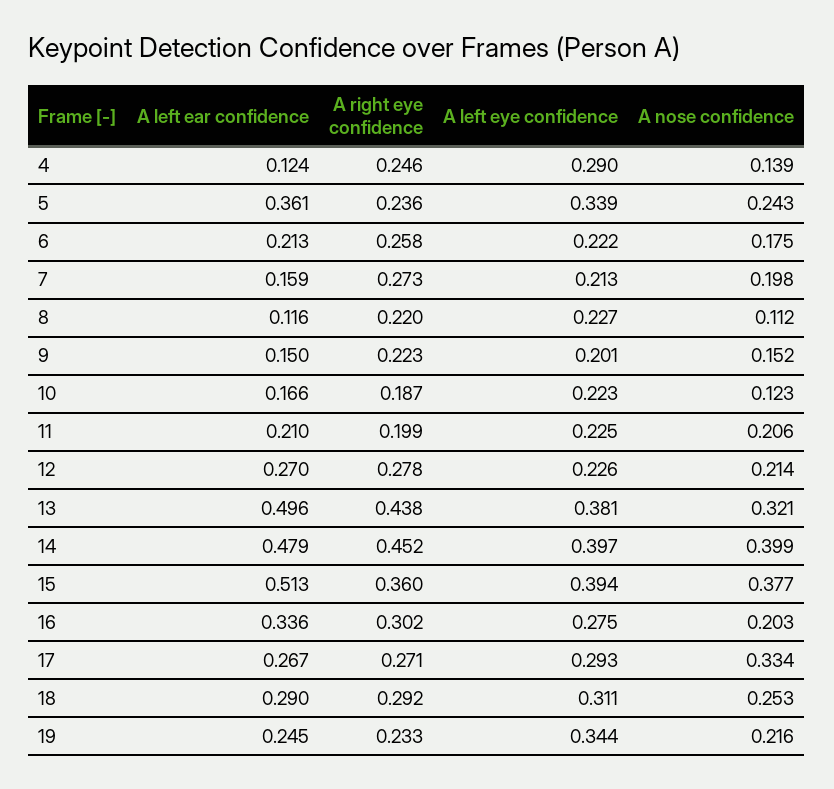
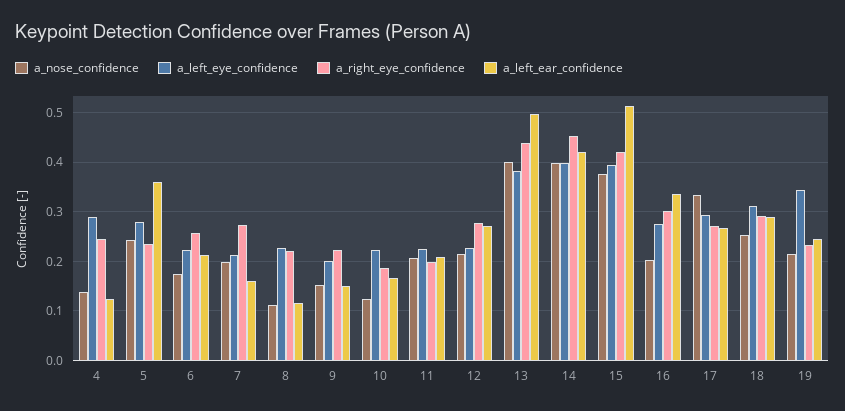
A left eye confidence, 5: 0.339 -> 0.28
A nose confidence, 13: 0.321 -> 0.4
A left ear confidence, 14: 0.479 -> 0.42
A right eye confidence, 15: 0.36 -> 0.42

